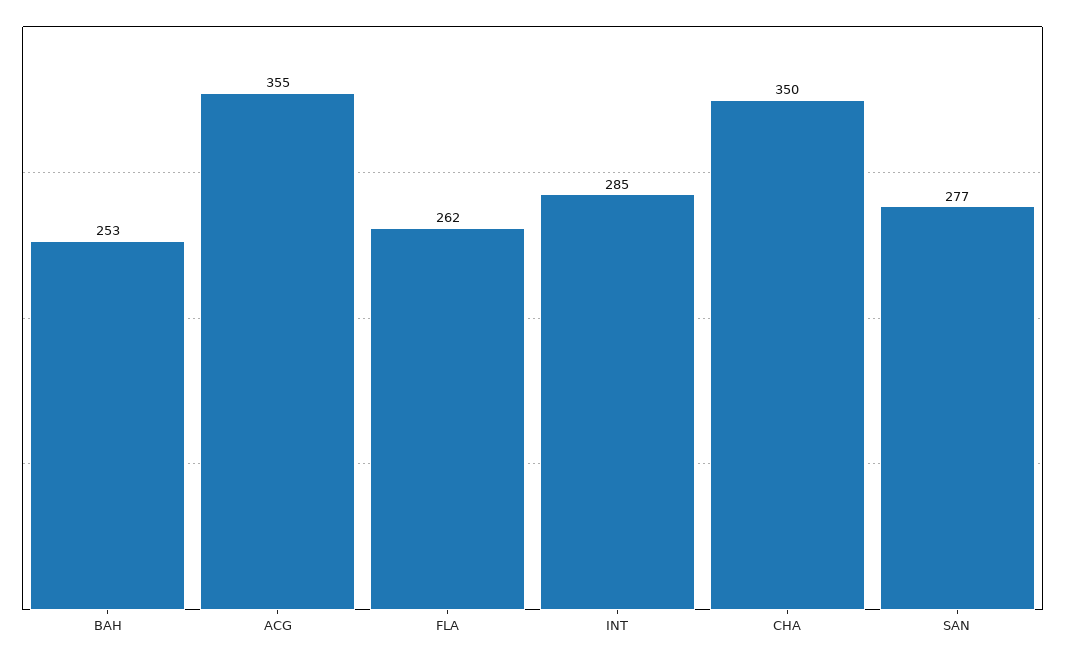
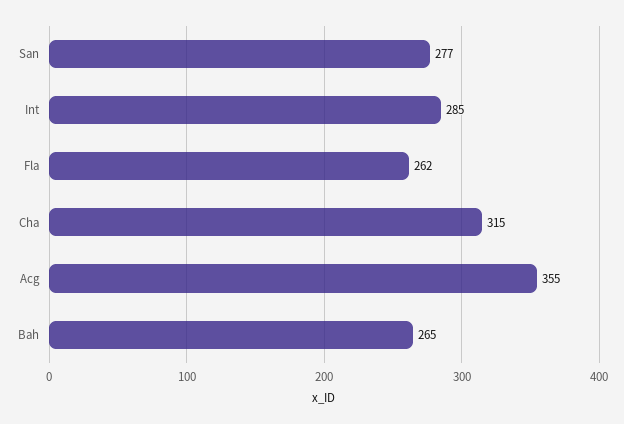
BAH: 253 -> 265
CHA: 350 -> 315

